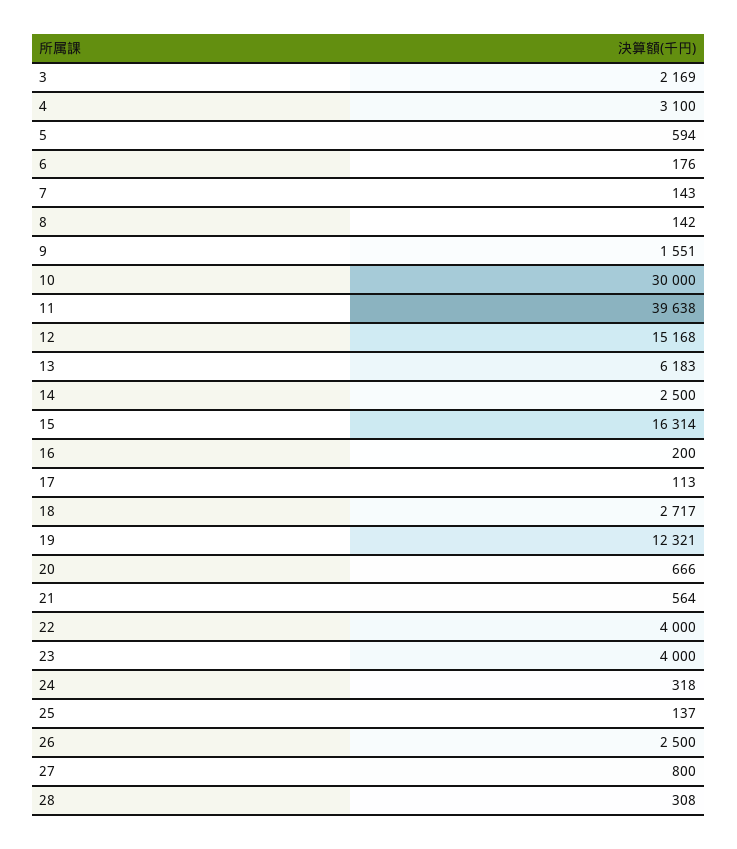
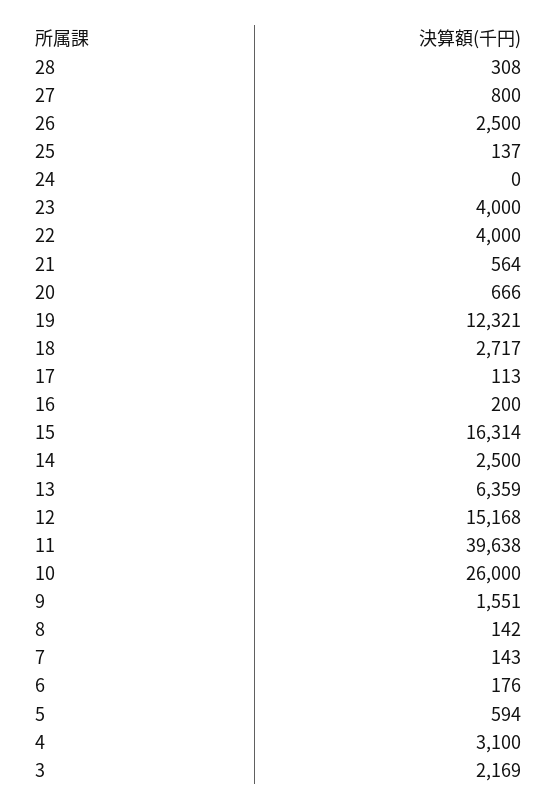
10: 30000 -> 26000
13: 6183 -> 6359
24: 318 -> 0

